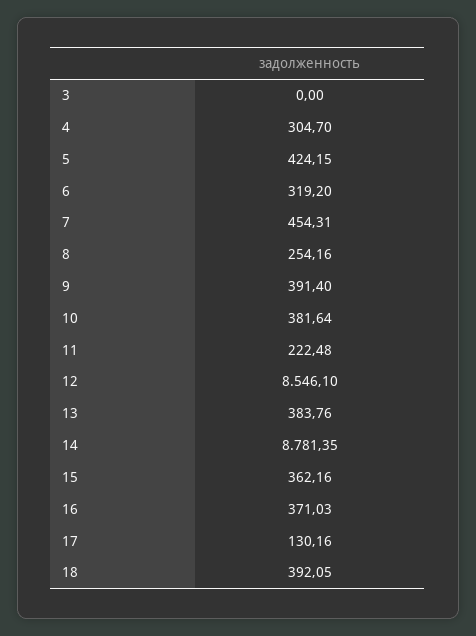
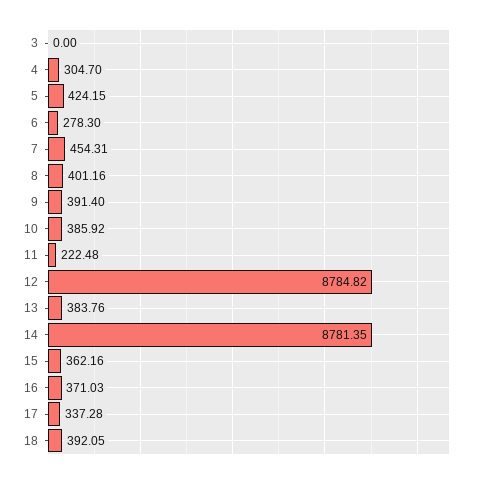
6: 319.2 -> 278.3
8: 254.16 -> 401.16
10: 381.64 -> 385.92
12: 8546.1 -> 8784.82
17: 130.16 -> 337.28

